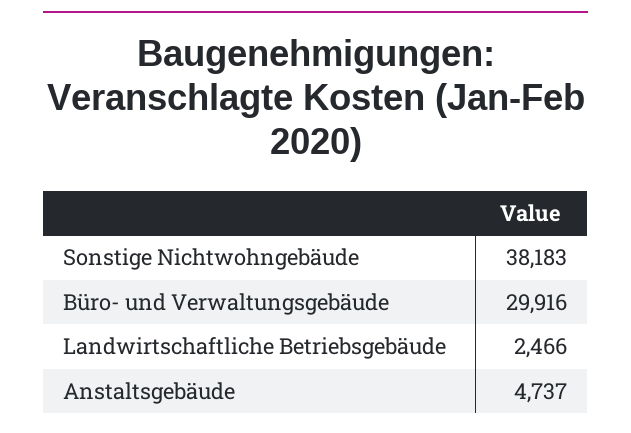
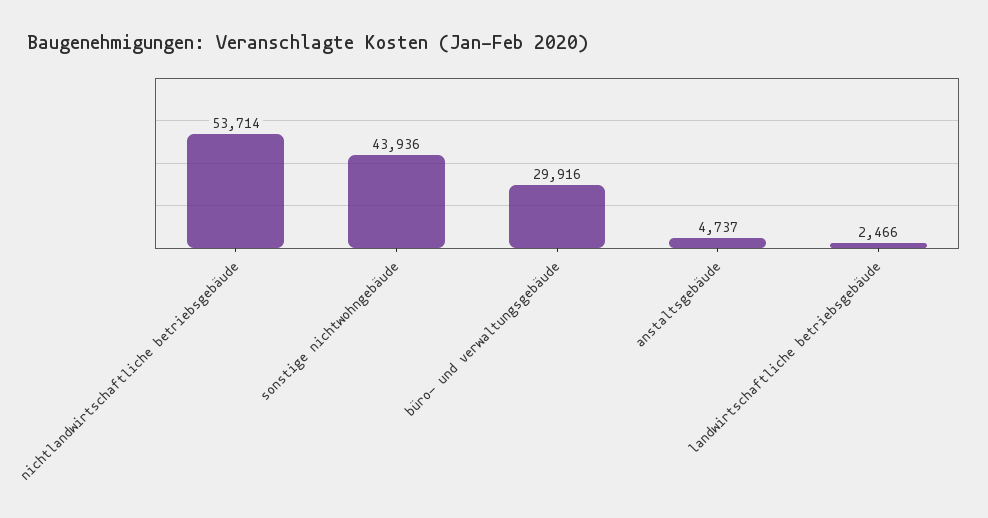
Sonstige Nichtwohngebäude: 38183 -> 43936
nichtlandwirtschaftliche betriebsgebäude: none -> 53714

